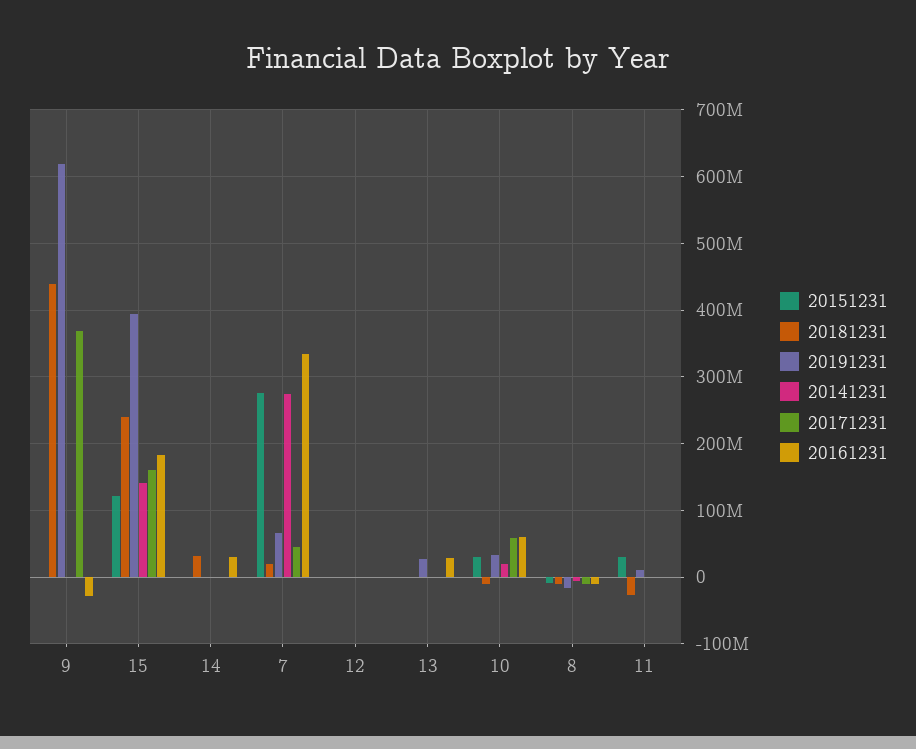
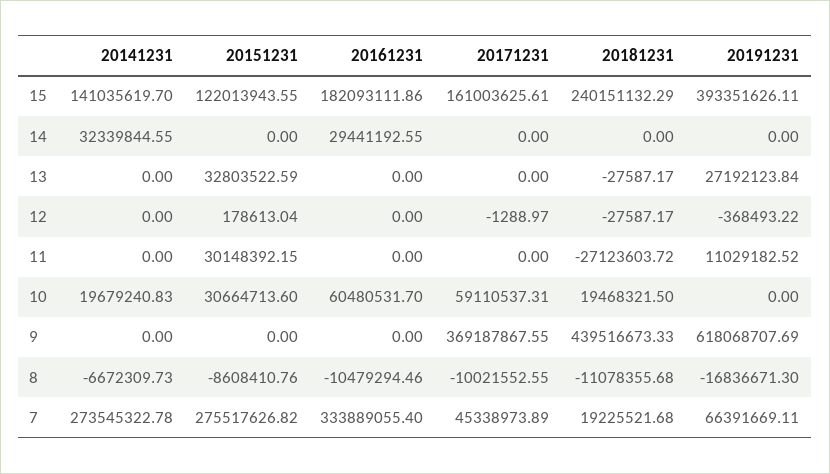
20161231, 9: -30000000 -> 0
20181231, 14: 30000000 -> 0
20141231, 14: 0 -> 32339844.55
20151231, 13: 0 -> 32803522.59
20161231, 13: 30000000 -> 0
20181231, 10: -10000000 -> 19468321.5
20191231, 10: 30000000 -> 0

